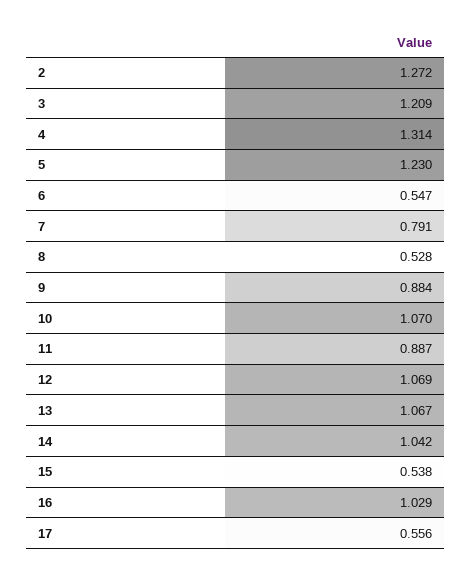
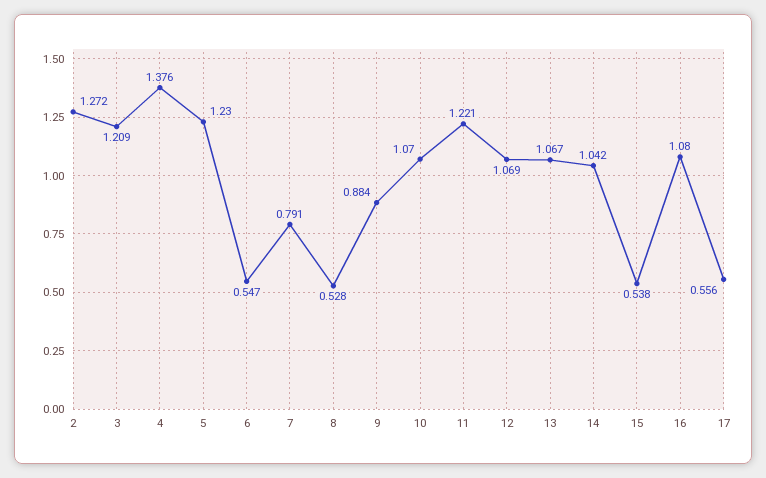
4: 1.314 -> 1.376
11: 0.887 -> 1.221
16: 1.029 -> 1.08

